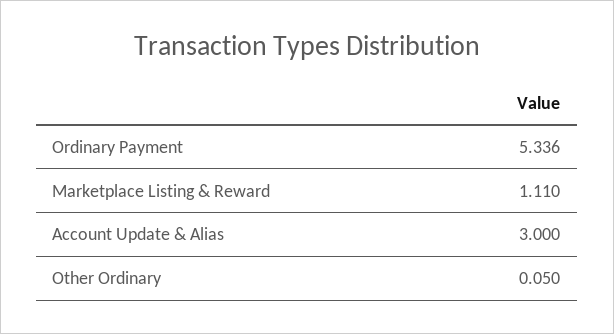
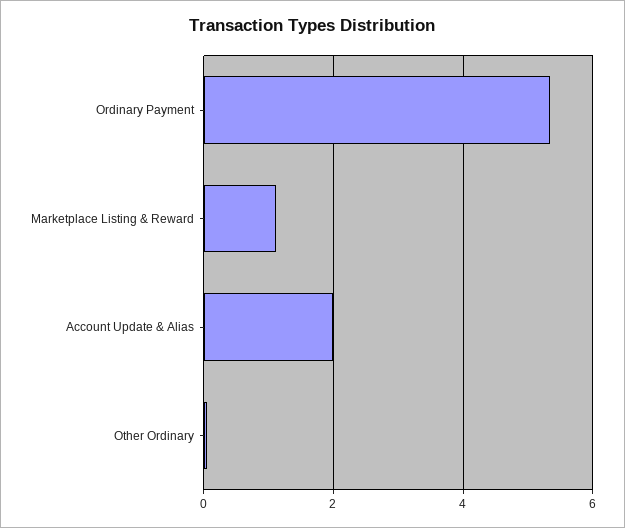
Account Update & Alias: 3 -> 2

